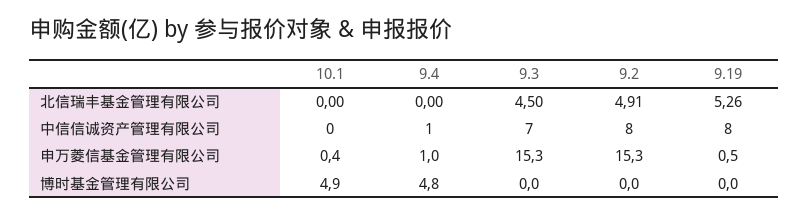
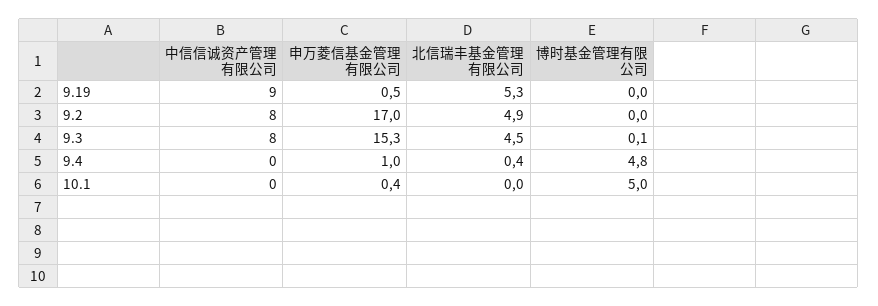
9.4, 北信瑞丰基金管理有限公司: 0 -> 0.4
9.4, 中信信诚资产管理有限公司: 1 -> 0
9.3, 中信信诚资产管理有限公司: 7 -> 8
9.19, 中信信诚资产管理有限公司: 8 -> 9
9.2, 申万菱信基金管理有限公司: 15.3 -> 17
10.1, 博时基金管理有限公司: 4.9 -> 5
9.3, 博时基金管理有限公司: 0 -> 0.1

